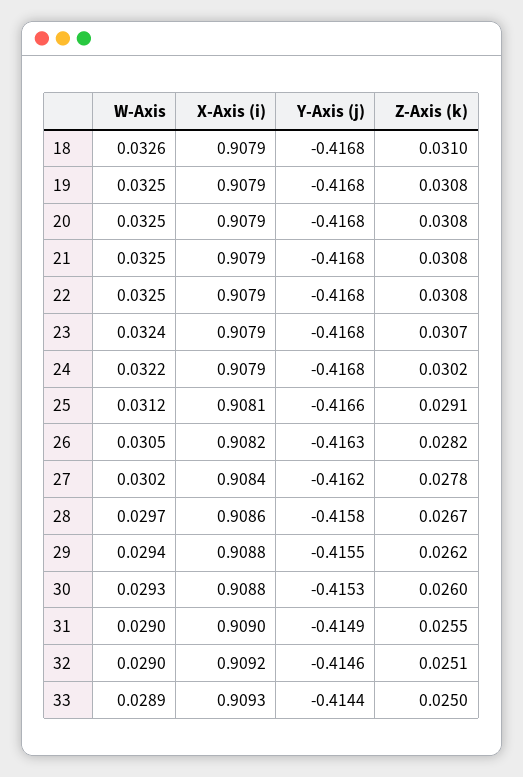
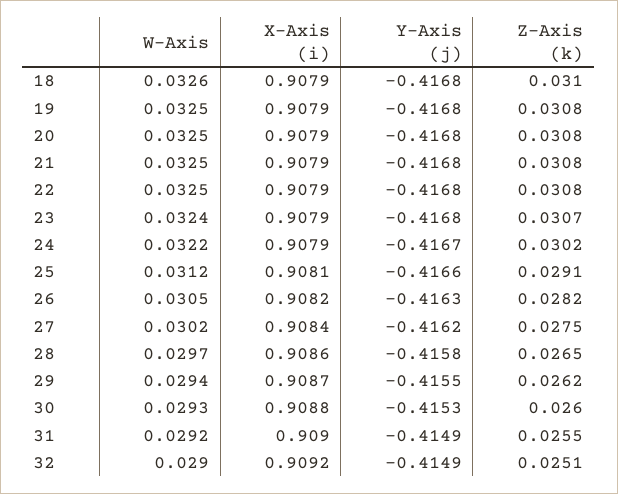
Y-Axis (j), 24: -0.4168 -> -0.4167
Z-Axis (k), 27: 0.0278 -> 0.0275
Z-Axis (k), 28: 0.0267 -> 0.0265
X-Axis (i), 29: 0.9088 -> 0.9087
W-Axis, 31: 0.029 -> 0.0292
Y-Axis (j), 32: -0.4146 -> -0.4149
W-Axis, 33: 0.0289 -> none
X-Axis (i), 33: 0.9093 -> none
Y-Axis (j), 33: -0.4144 -> none
Z-Axis (k), 33: 0.025 -> none

